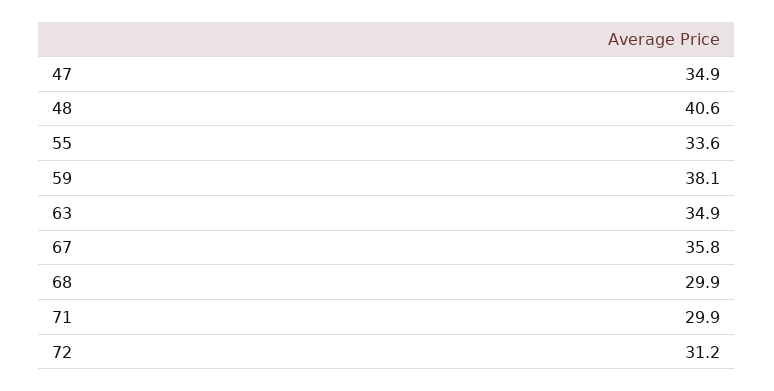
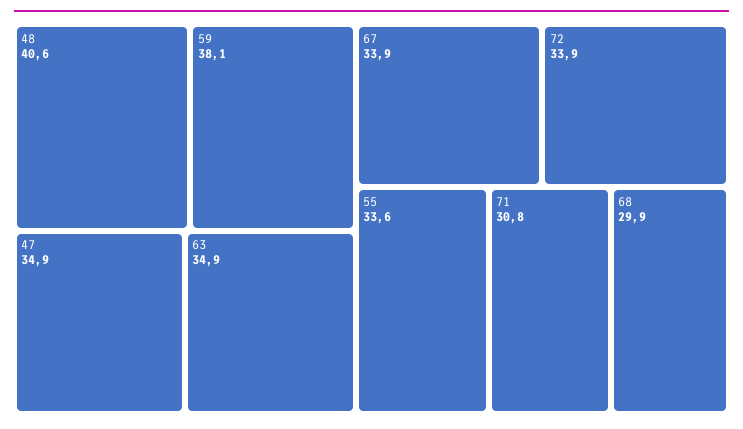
67: 35.8 -> 33.9
71: 29.9 -> 30.8
72: 31.2 -> 33.9

